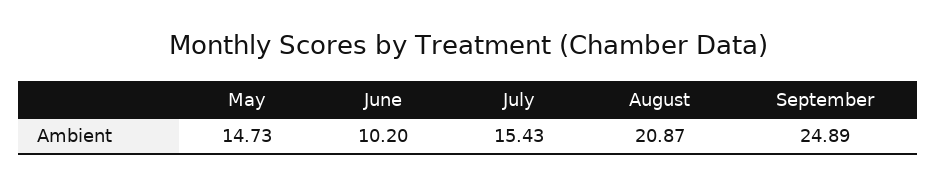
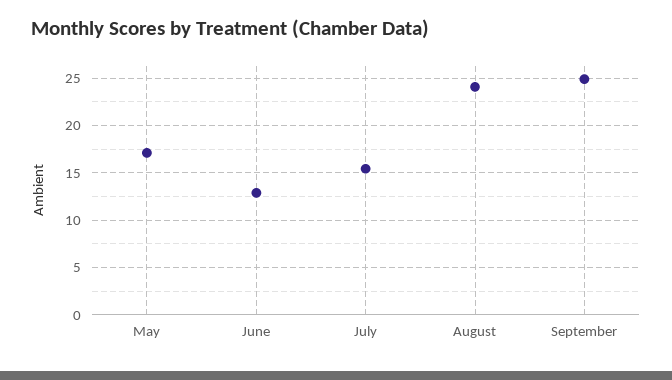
May: 14.73 -> 17
June: 10.2 -> 13
August: 20.87 -> 24

